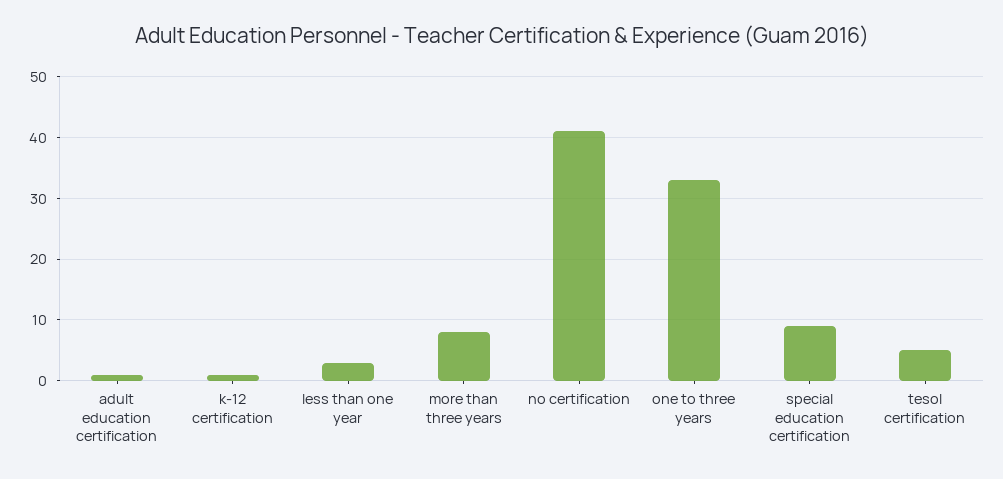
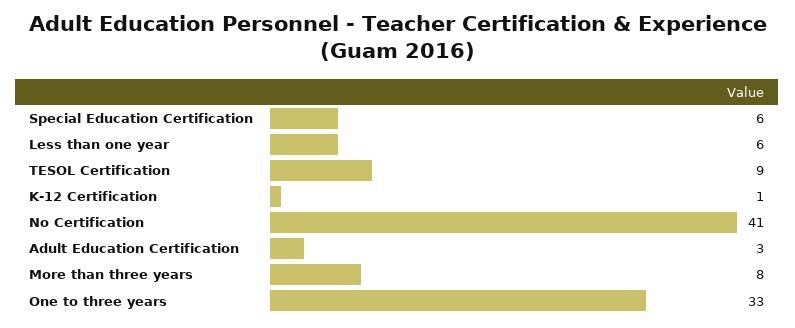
adult education certification: 1 -> 3
less than one year: 3 -> 6
special education certification: 9 -> 6
tesol certification: 5 -> 9

